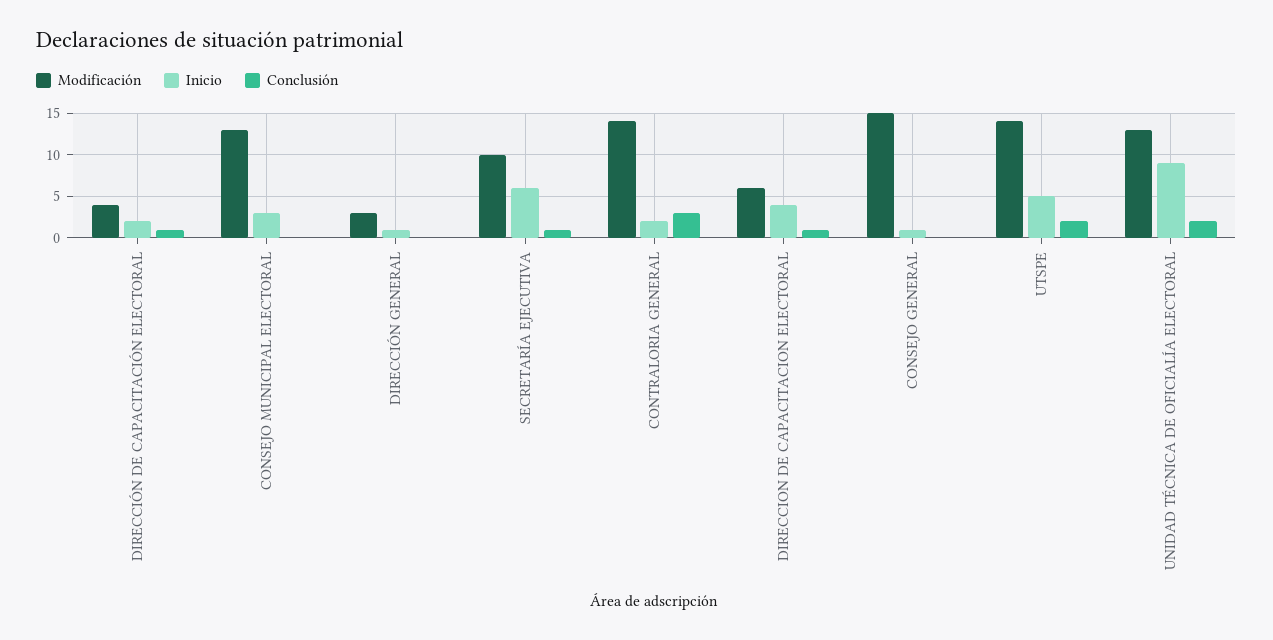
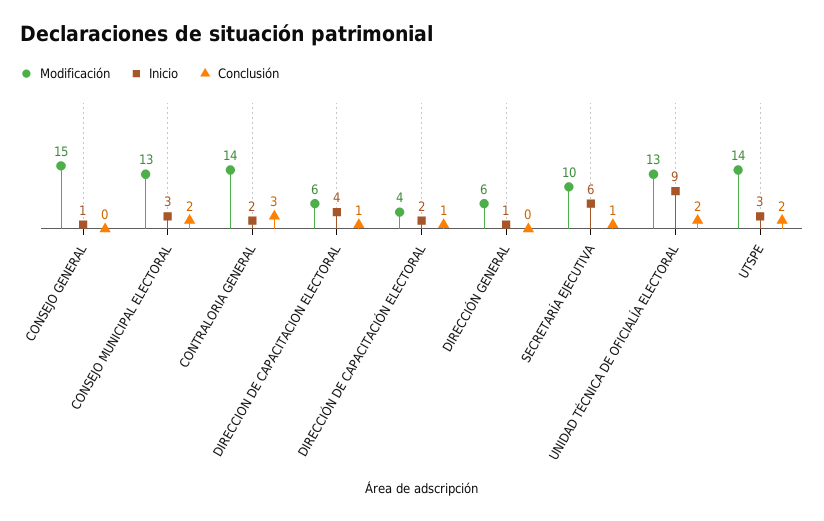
Conclusión, CONSEJO MUNICIPAL ELECTORAL: 0 -> 2
Modificación, DIRECCIÓN GENERAL: 3 -> 6
Inicio, UTSPE: 5 -> 3

